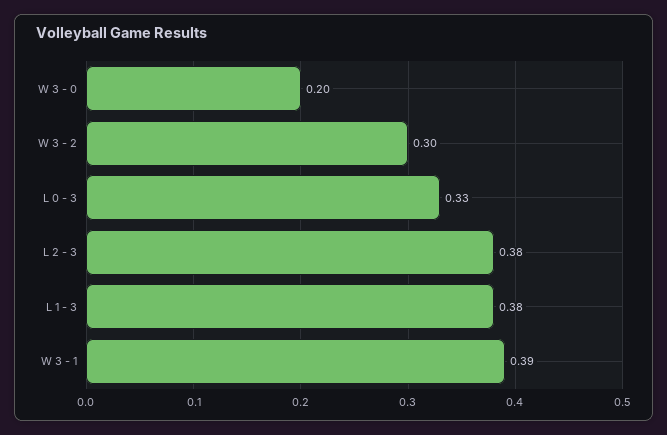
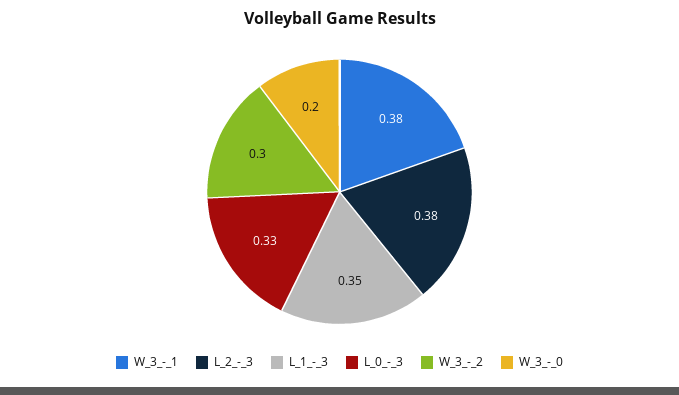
L 1 - 3: 0.38 -> 0.35
W 3 - 1: 0.39 -> 0.38

